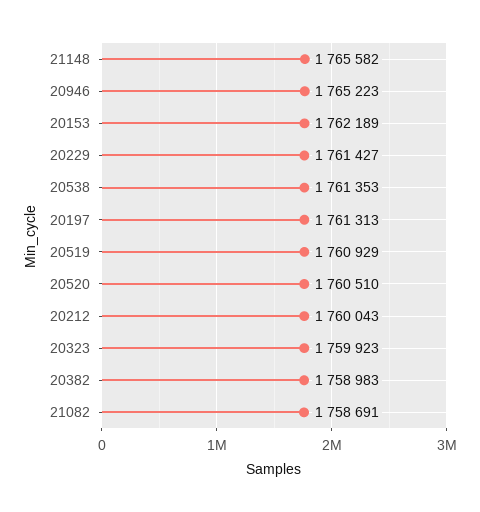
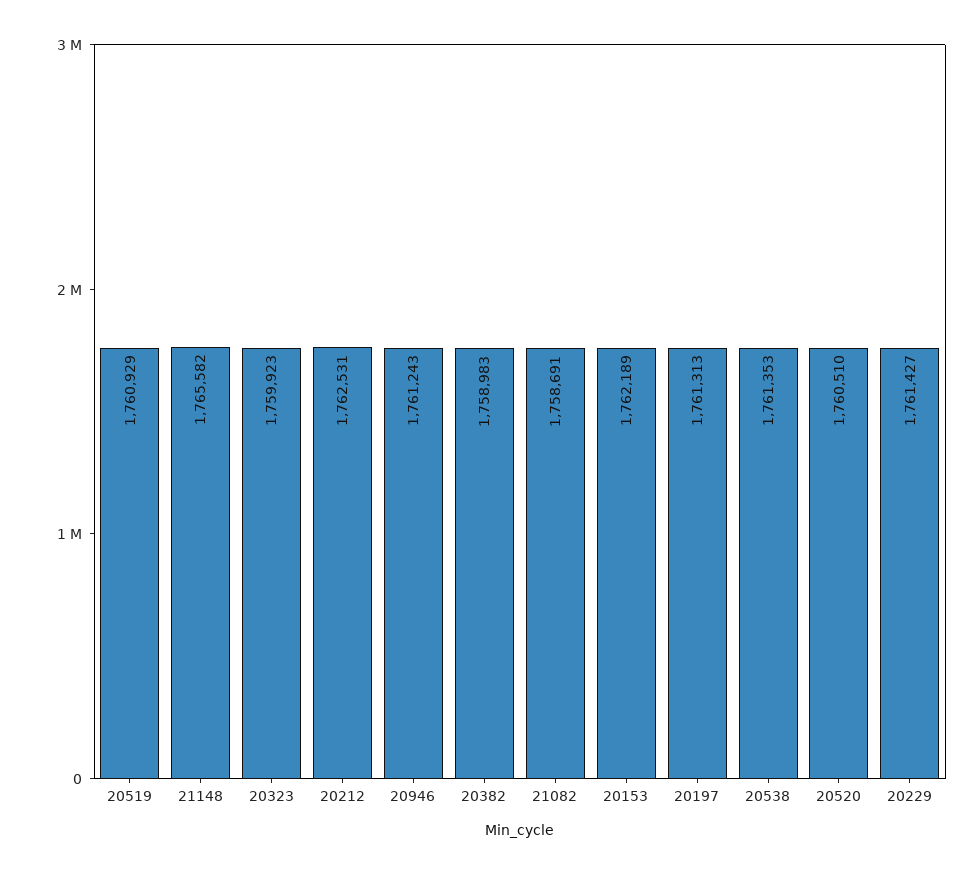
20946: 1765223 -> 1761243
20212: 1760043 -> 1762531

